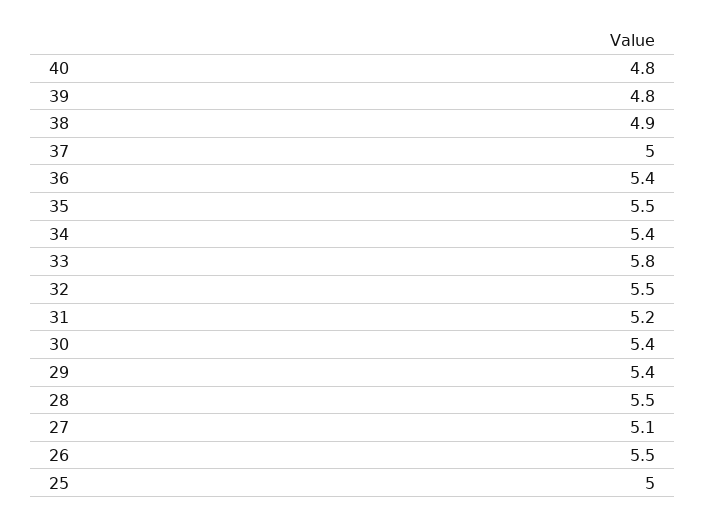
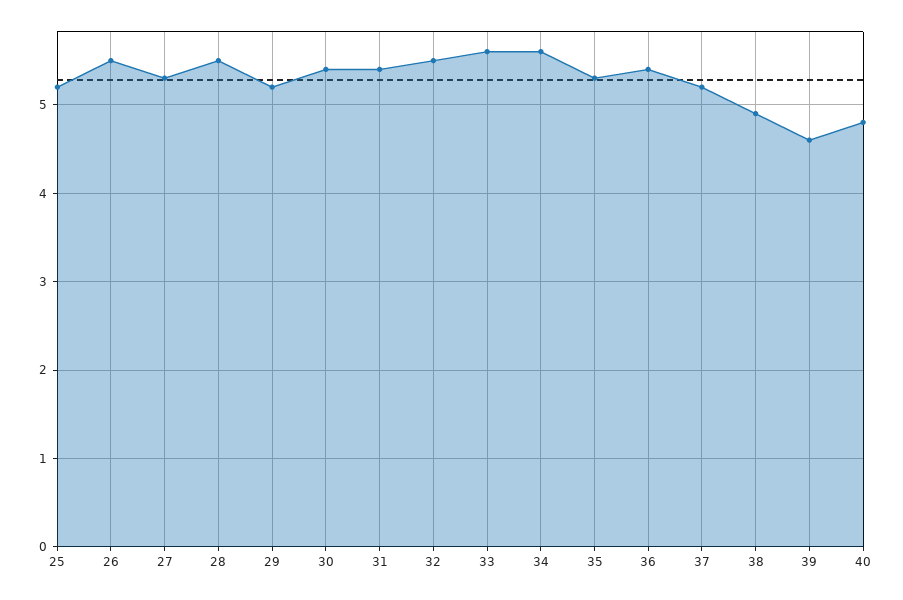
39: 4.8 -> 4.6
37: 5 -> 5.2
35: 5.5 -> 5.3
34: 5.4 -> 5.6
33: 5.8 -> 5.6
31: 5.2 -> 5.4
29: 5.4 -> 5.2
27: 5.1 -> 5.3
25: 5 -> 5.2

